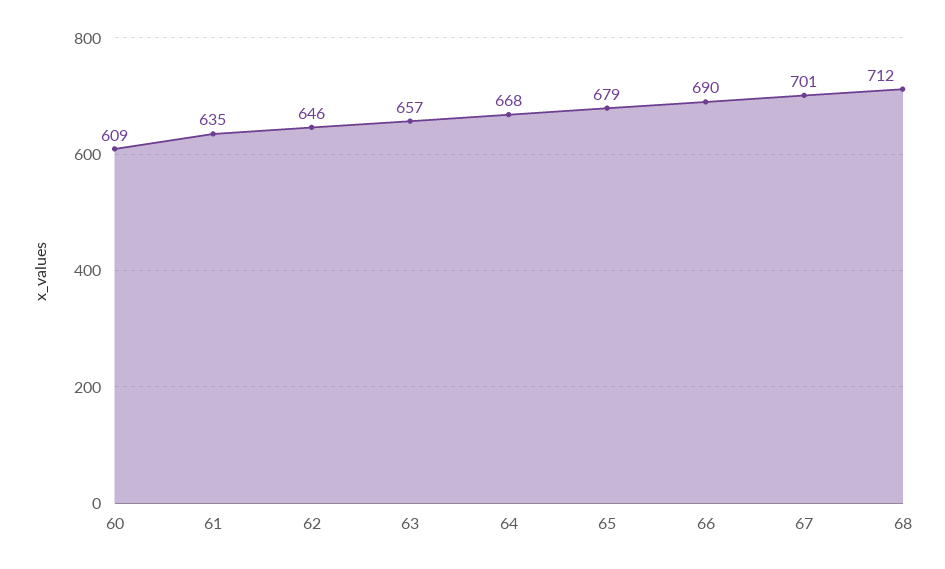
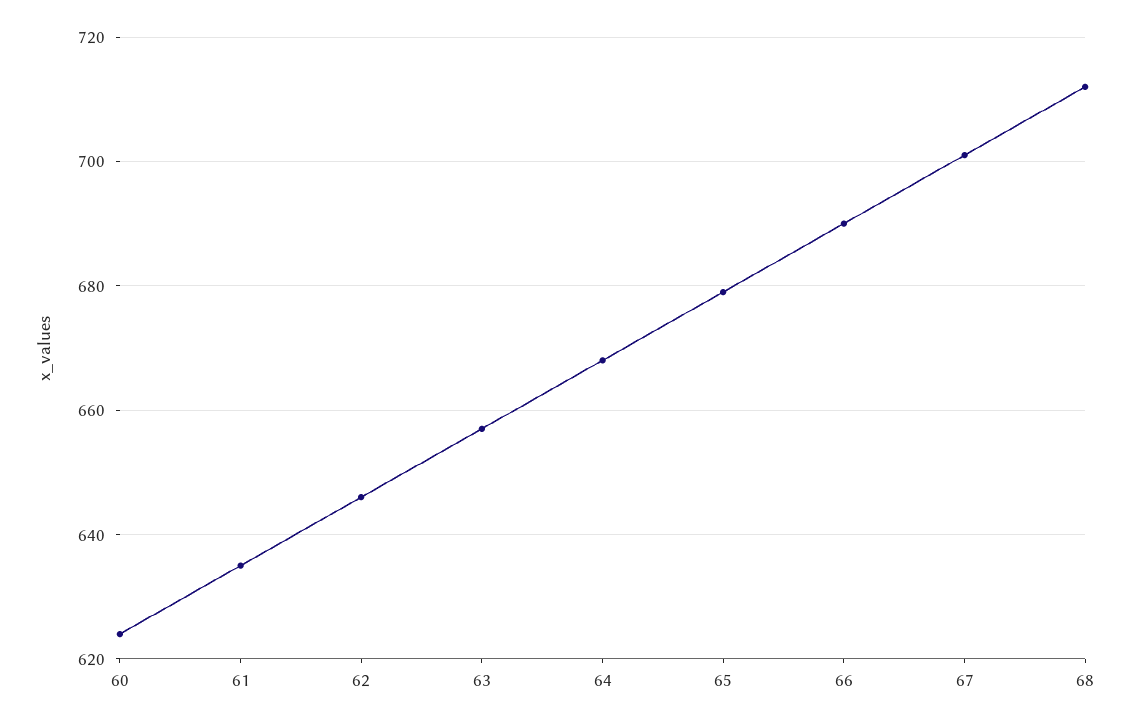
60: 609 -> 625

